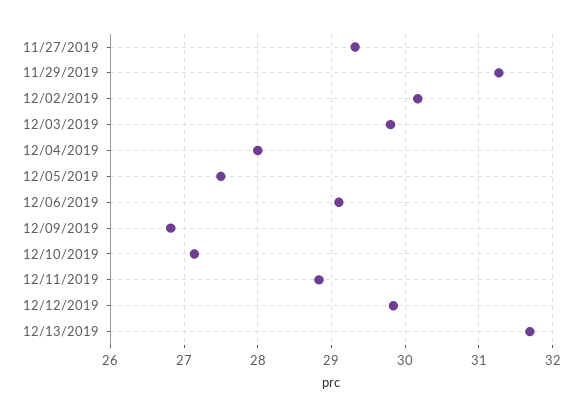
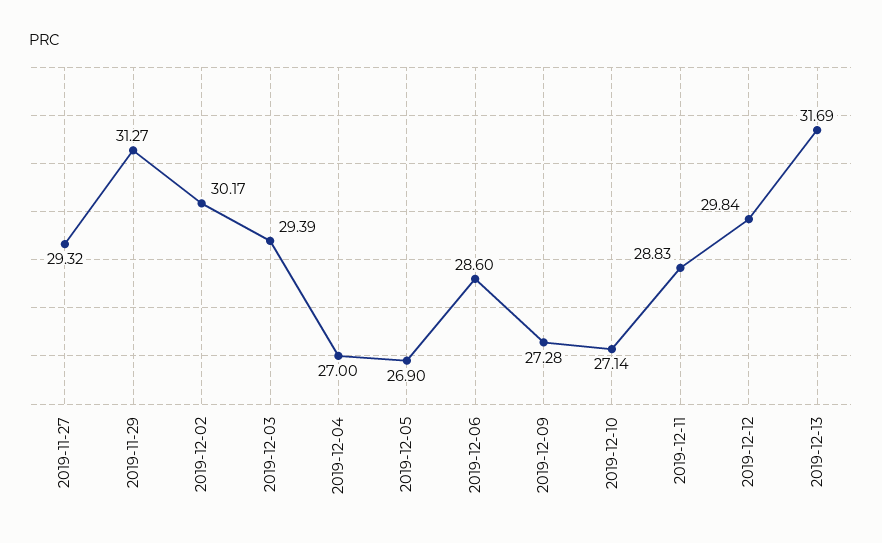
12/03/2019: 29.8 -> 29.39
12/04/2019: 28 -> 27
12/05/2019: 27.5 -> 26.9
12/06/2019: 29.1 -> 28.6
12/09/2019: 26.8 -> 27.28

